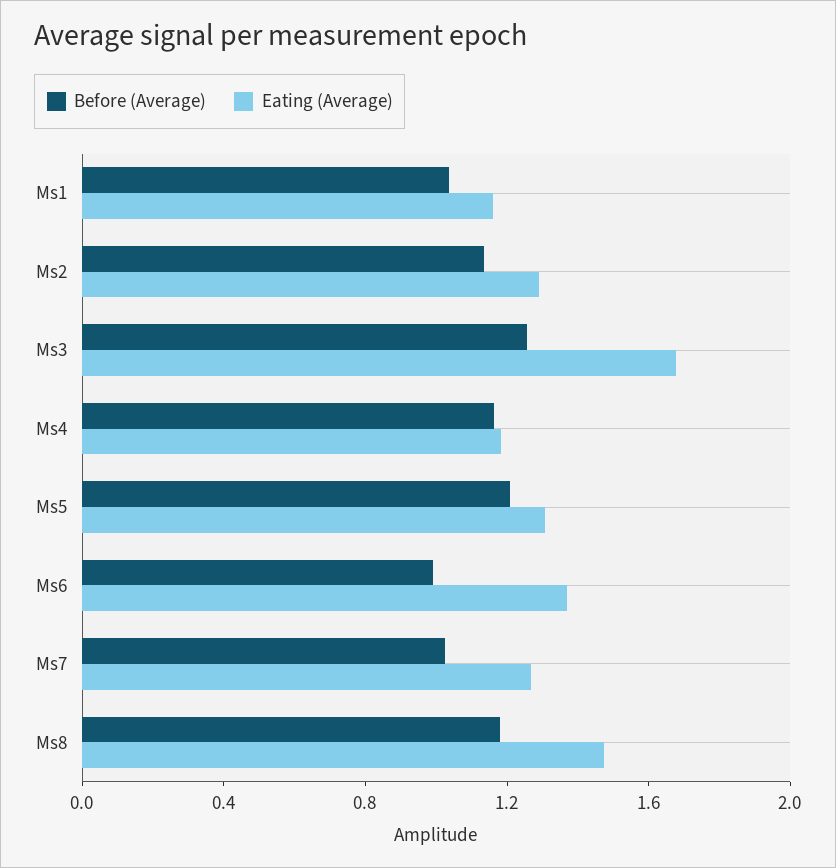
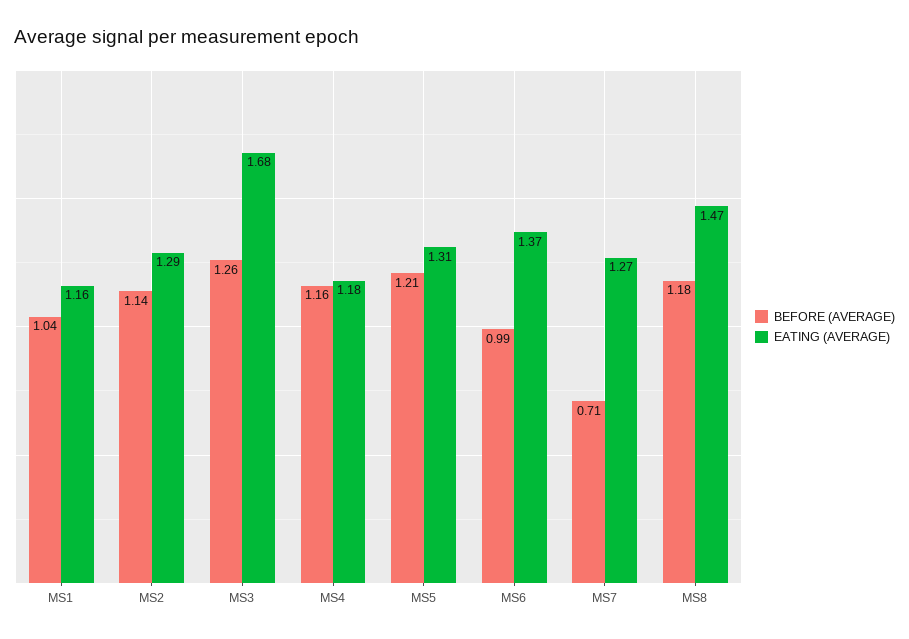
Before (Average), Ms7: 1 -> 0.71

